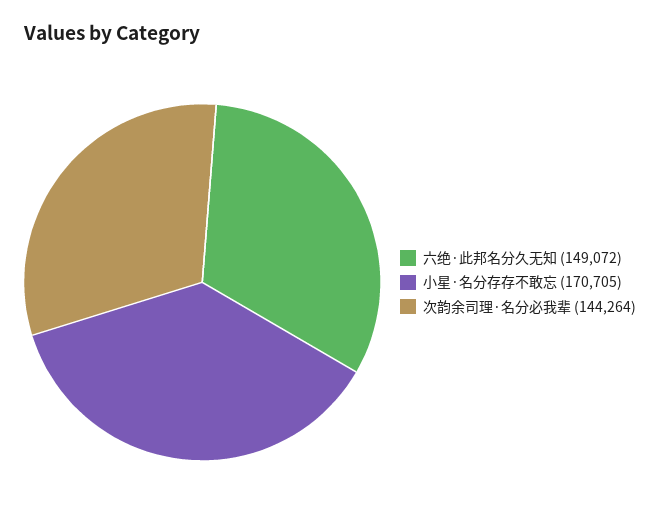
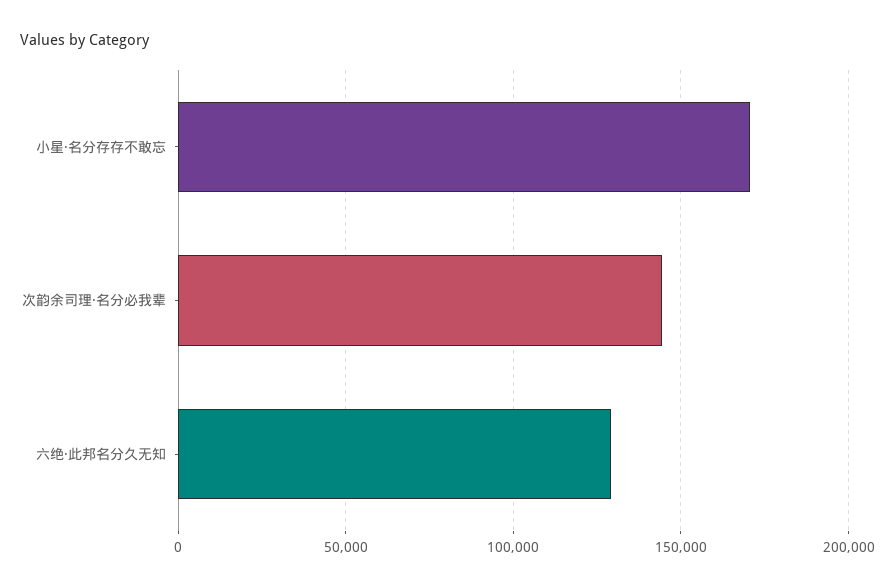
六绝·此邦名分久无知: 149072 -> 130000

